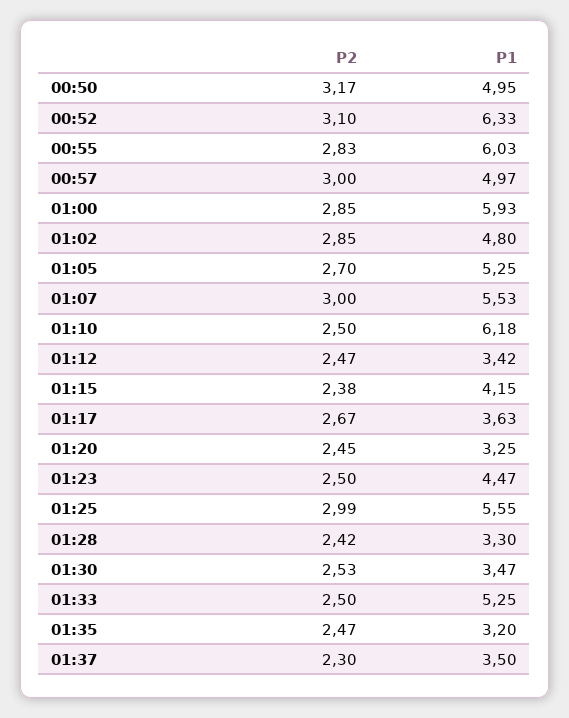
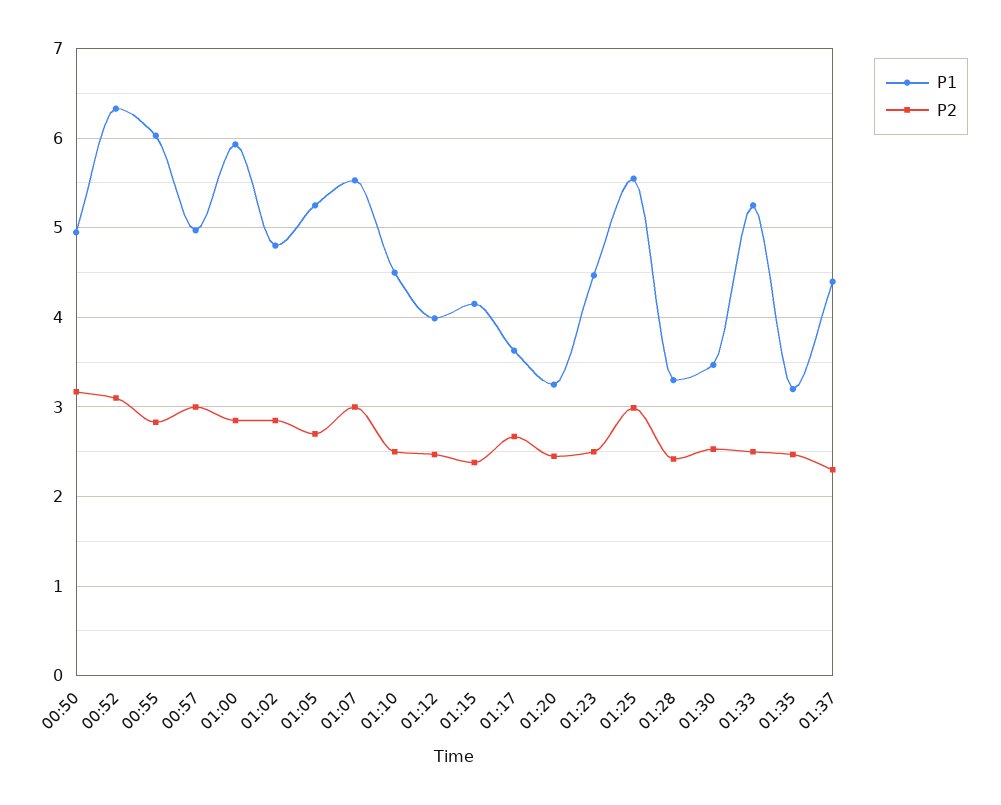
P1, 01:10: 6.18 -> 4.5
P1, 01:12: 3.42 -> 4
P1, 01:37: 3.5 -> 4.4

